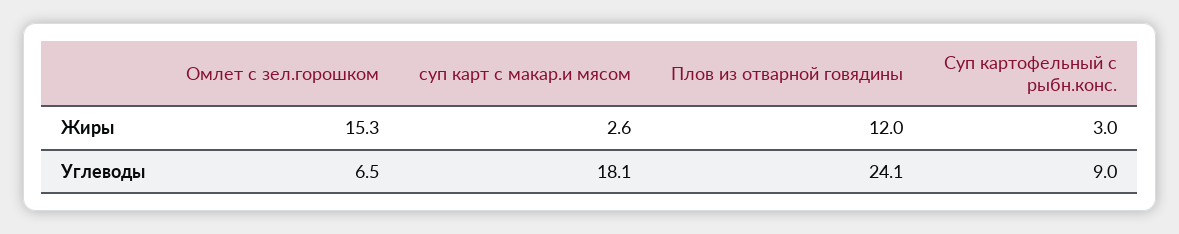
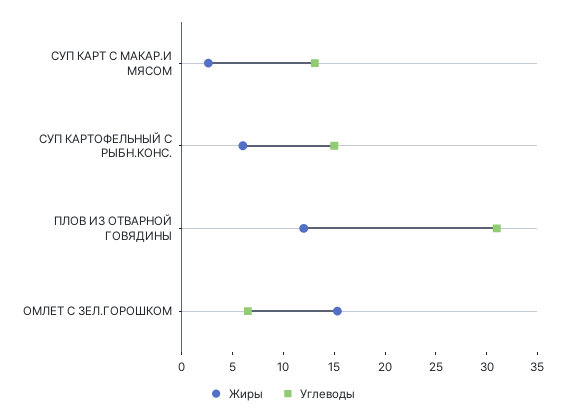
Жиры, Суп картофельный с рыбн.конс.: 3 -> 6
Углеводы, суп карт с макар.и мясом: 18.1 -> 13
Углеводы, Плов из отварной говядины: 24.1 -> 31
Углеводы, Суп картофельный с рыбн.конс.: 9 -> 15

